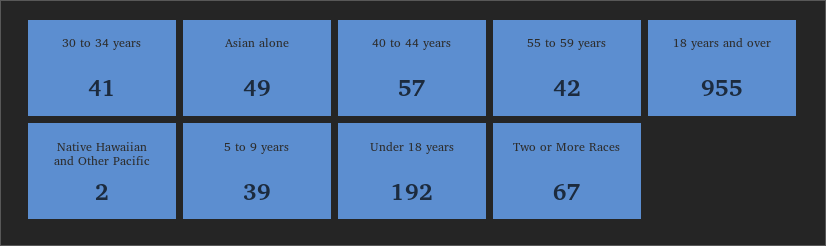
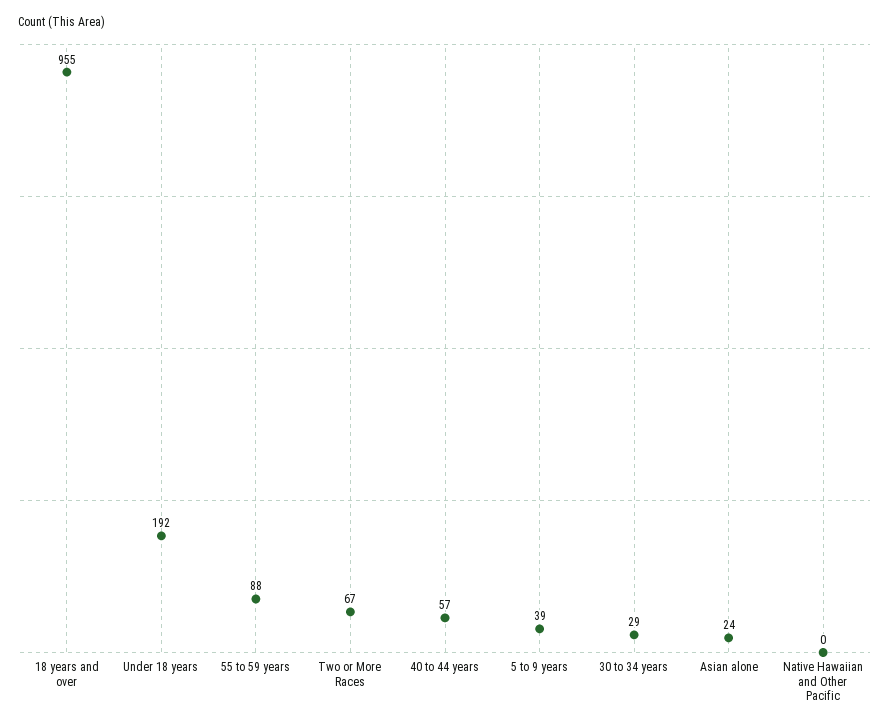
30 to 34 years: 41 -> 29
Asian alone: 49 -> 24
55 to 59 years: 42 -> 88
Native Hawaiian and Other Pacific: 2 -> 0

